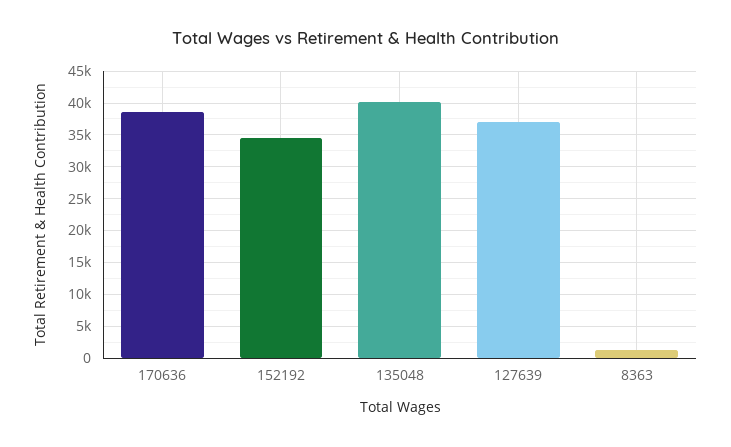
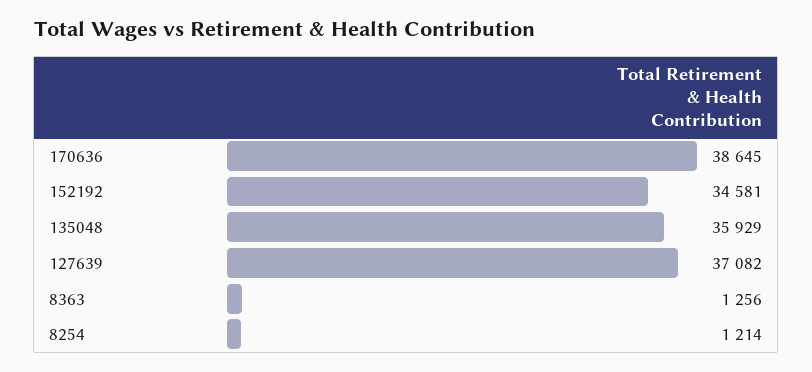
135048: 40000 -> 35929
8254: none -> 1214

